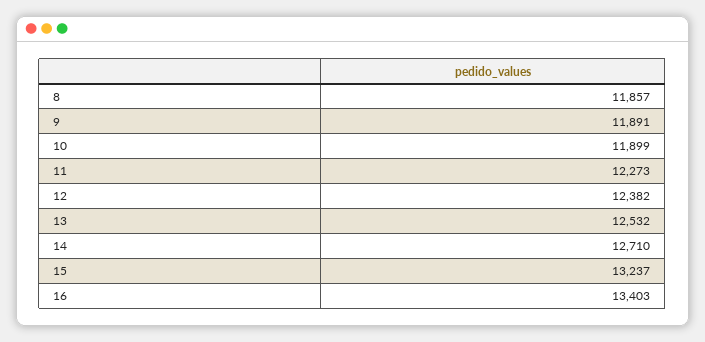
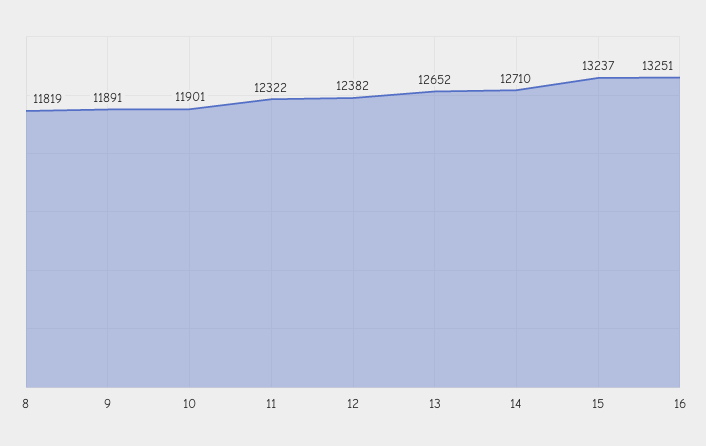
8: 11857 -> 11819
10: 11899 -> 11901
11: 12273 -> 12322
13: 12532 -> 12652
16: 13403 -> 13251

